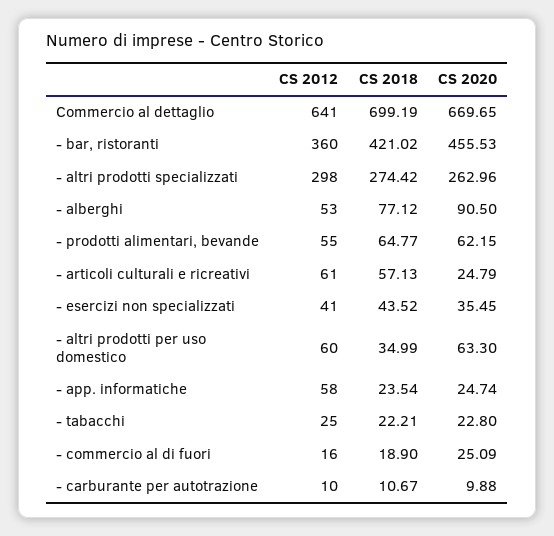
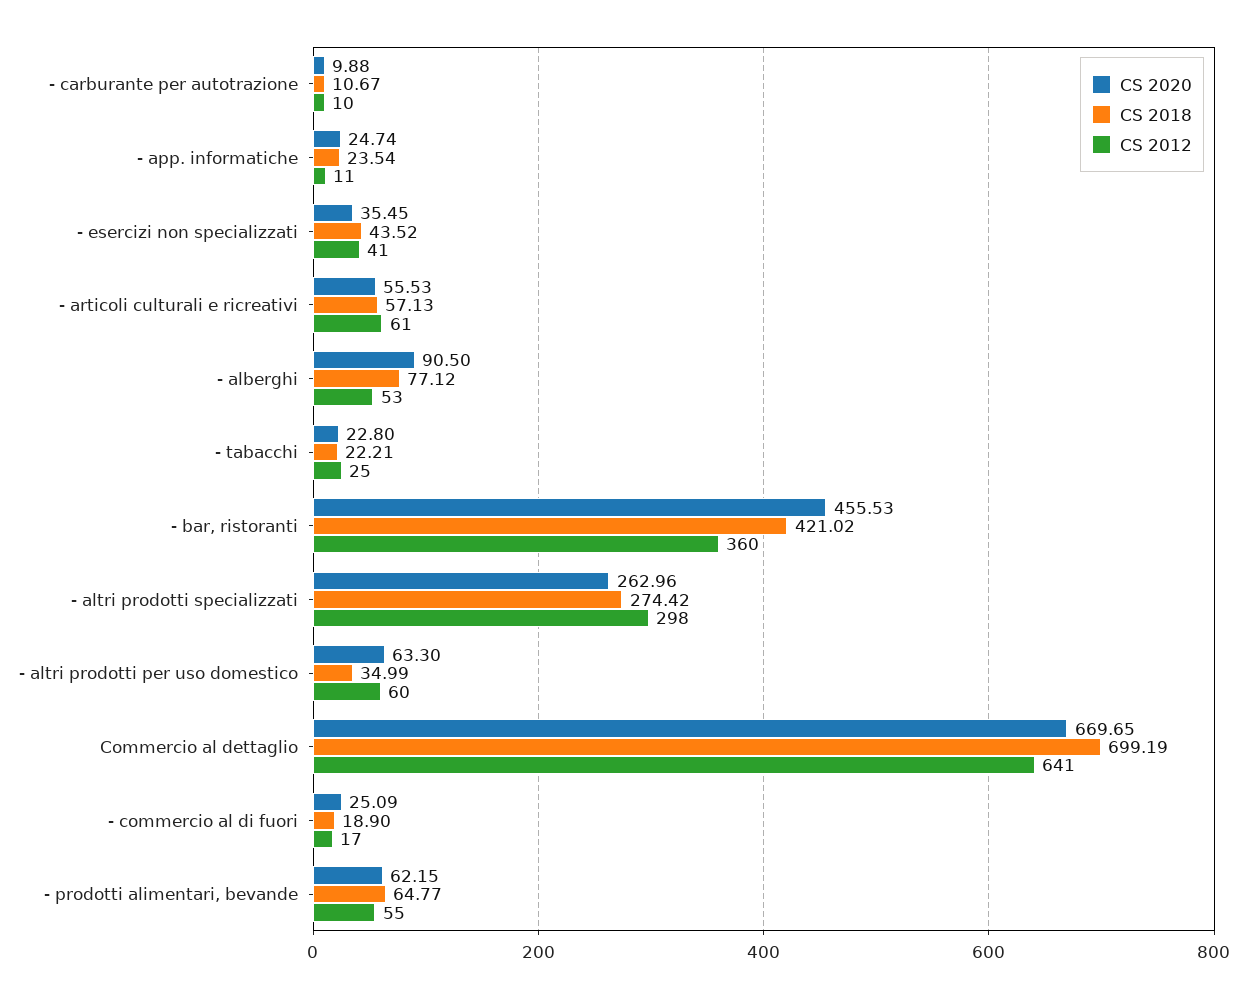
CS 2020, - articoli culturali e ricreativi: 24.79 -> 55.53
CS 2012, - app. informatiche: 58 -> 11
CS 2012, - commercio al di fuori: 16 -> 17

